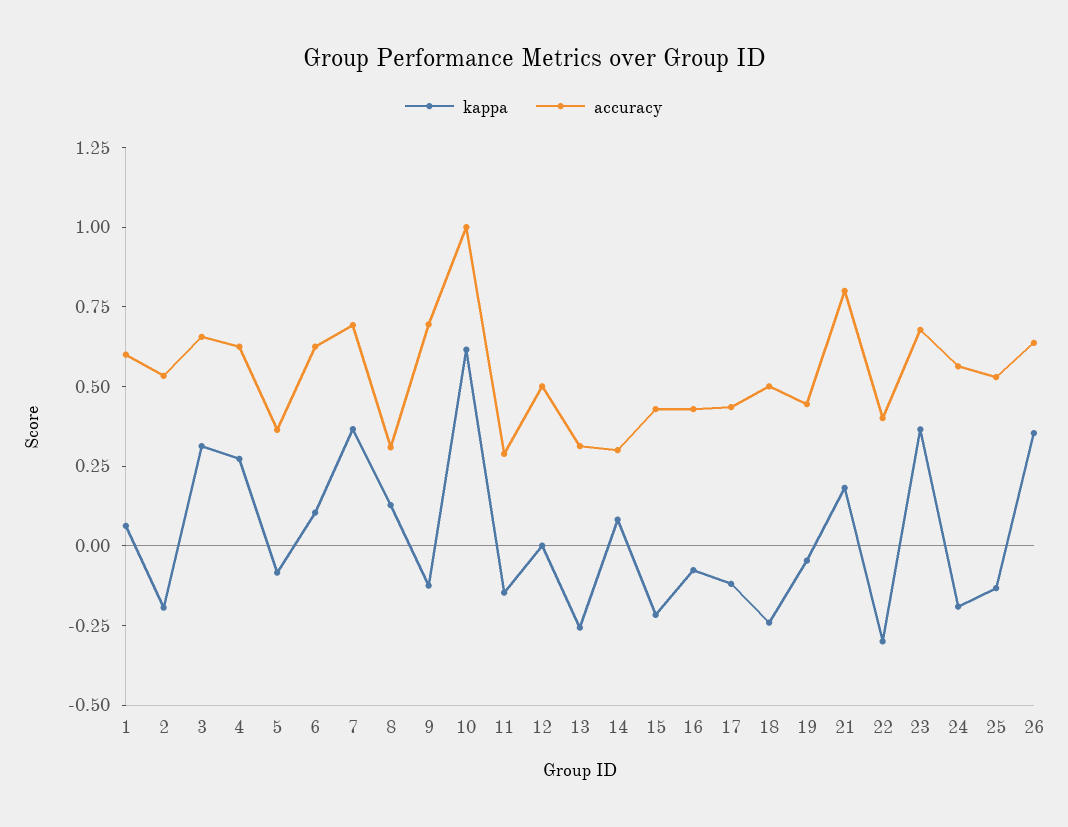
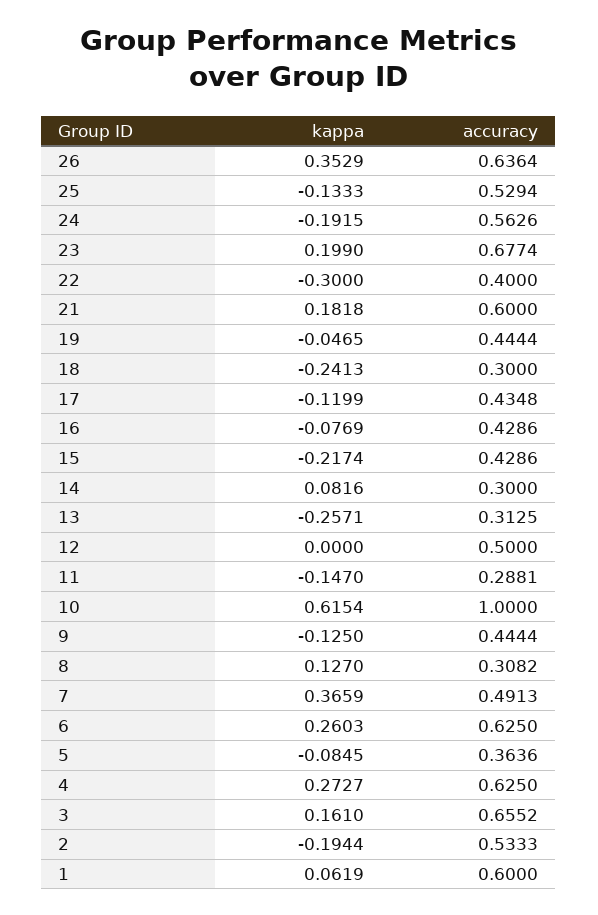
kappa, 3: 0.3 -> 0.161
kappa, 6: 0.1 -> 0.2603
accuracy, 7: 0.7 -> 0.4913
accuracy, 9: 0.7 -> 0.4444
accuracy, 18: 0.5 -> 0.3
accuracy, 21: 0.8 -> 0.6
kappa, 23: 0.35 -> 0.199

